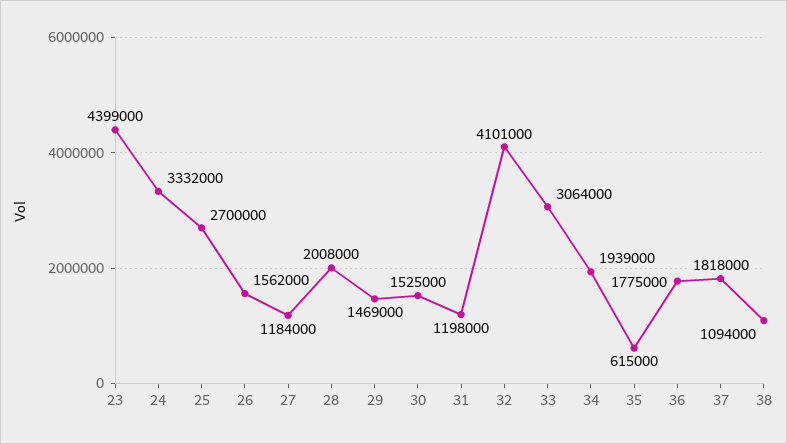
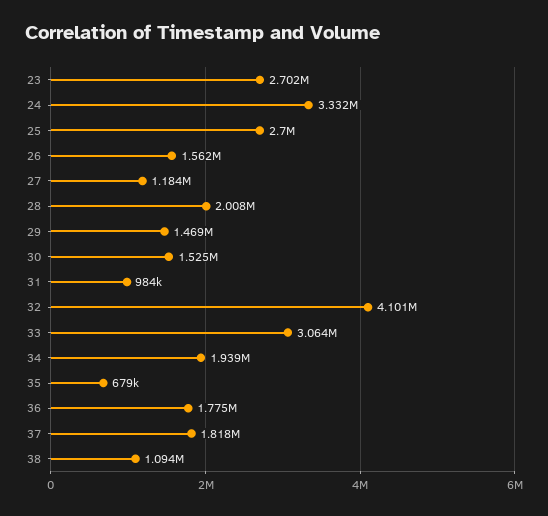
23: 4399000 -> 2702000
31: 1198000 -> 984000
35: 615000 -> 679000

